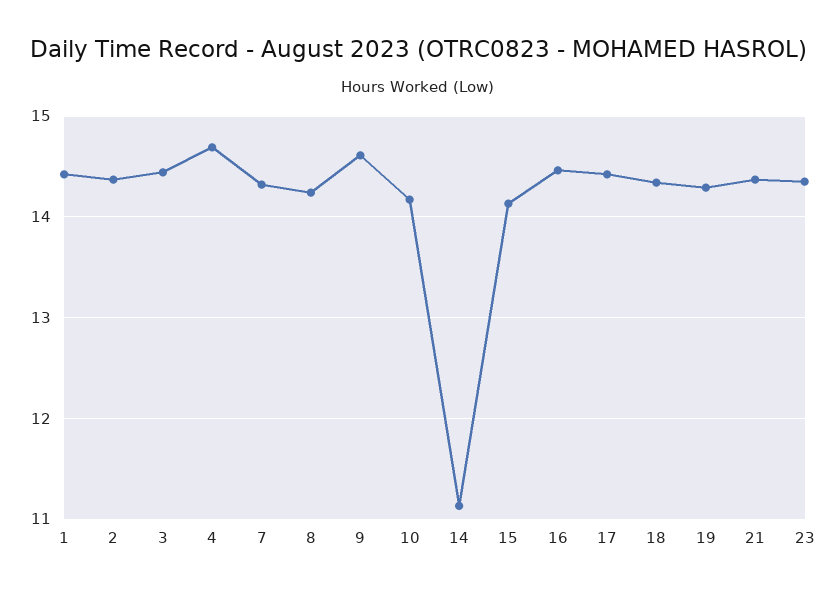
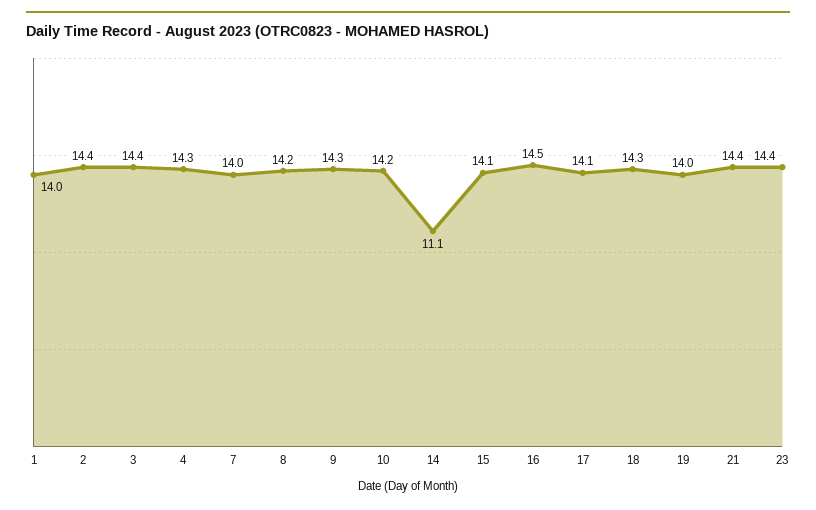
1: 14.4 -> 14
4: 14.7 -> 14.3
7: 14.3 -> 14
9: 14.6 -> 14.3
17: 14.4 -> 14.1
19: 14.3 -> 14

